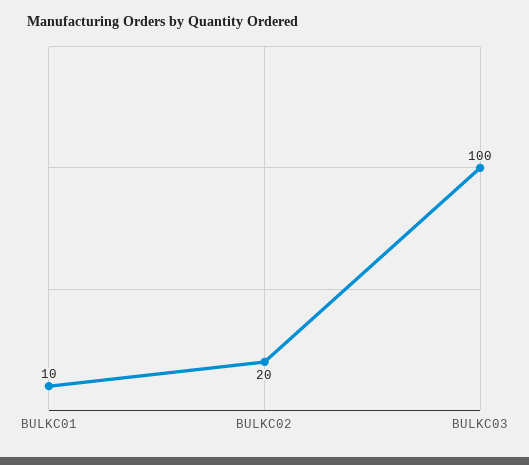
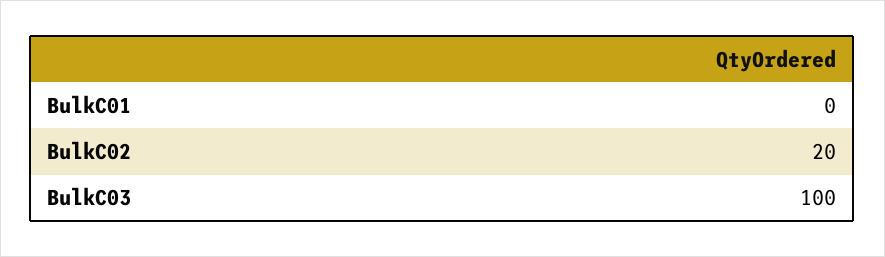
BULKC01: 10 -> 0

